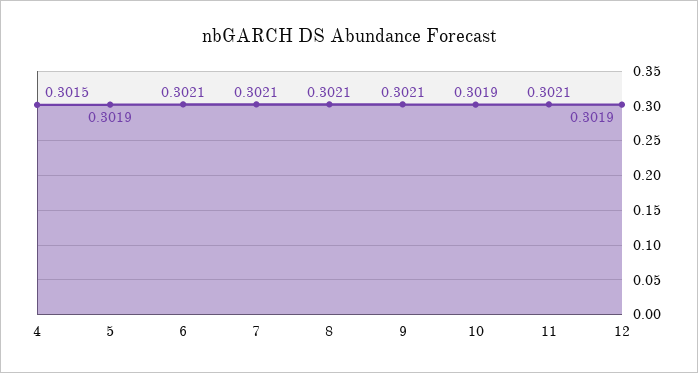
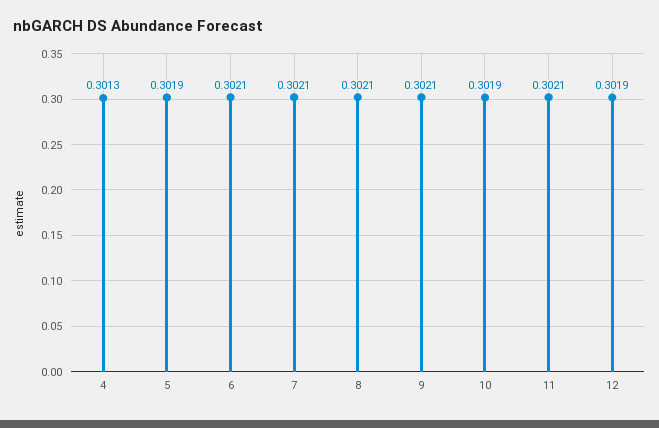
4: 0.3015 -> 0.3013

